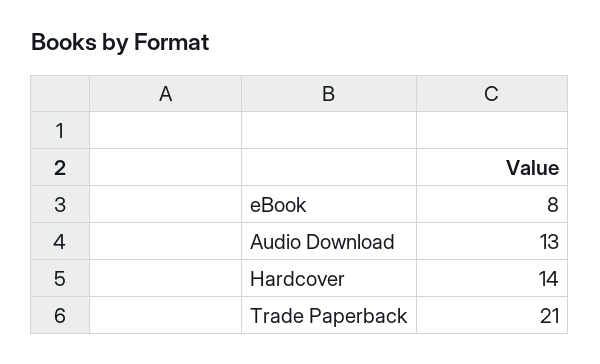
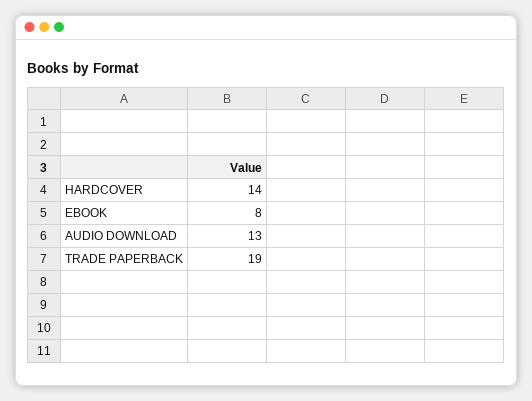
Trade Paperback: 21 -> 19

